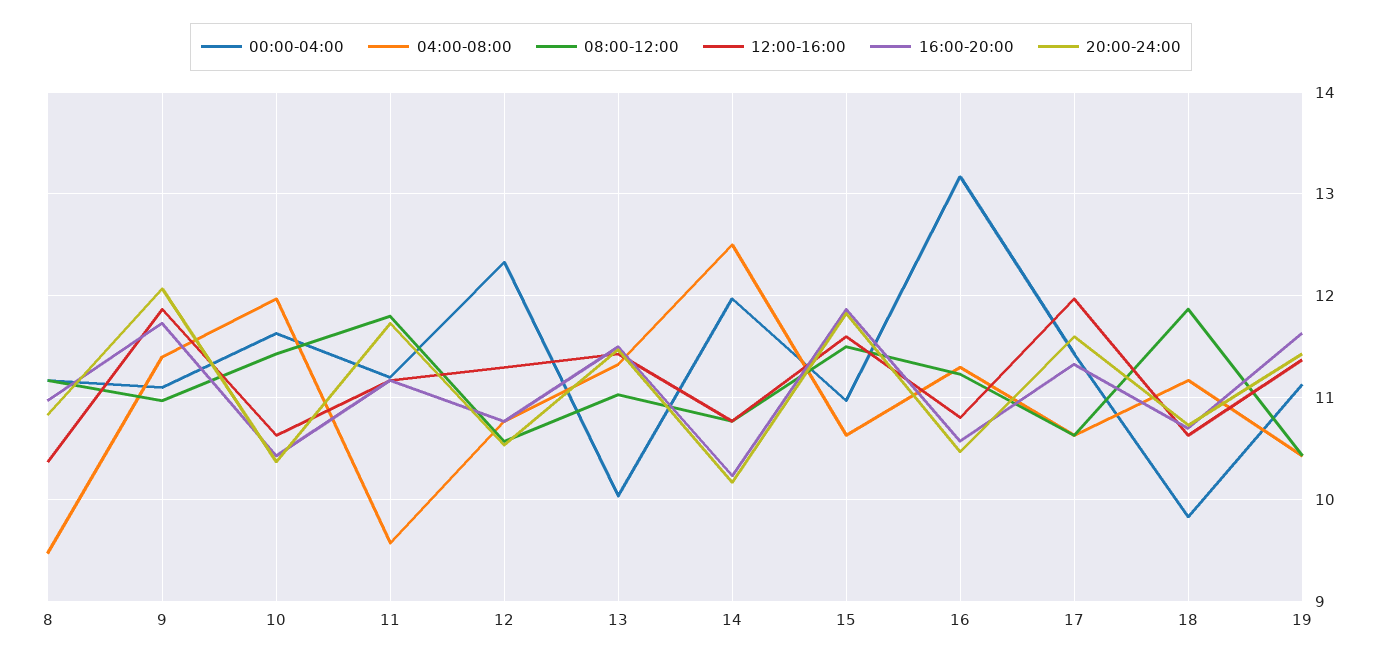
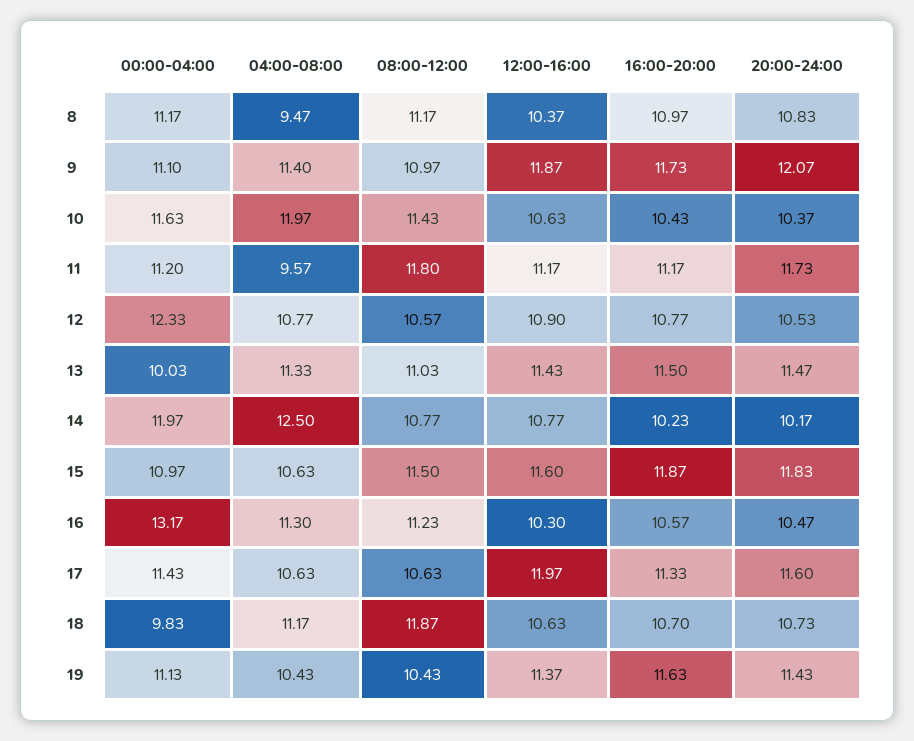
12:00-16:00, 12: 11.3 -> 10.9
12:00-16:00, 16: 10.8 -> 10.3

